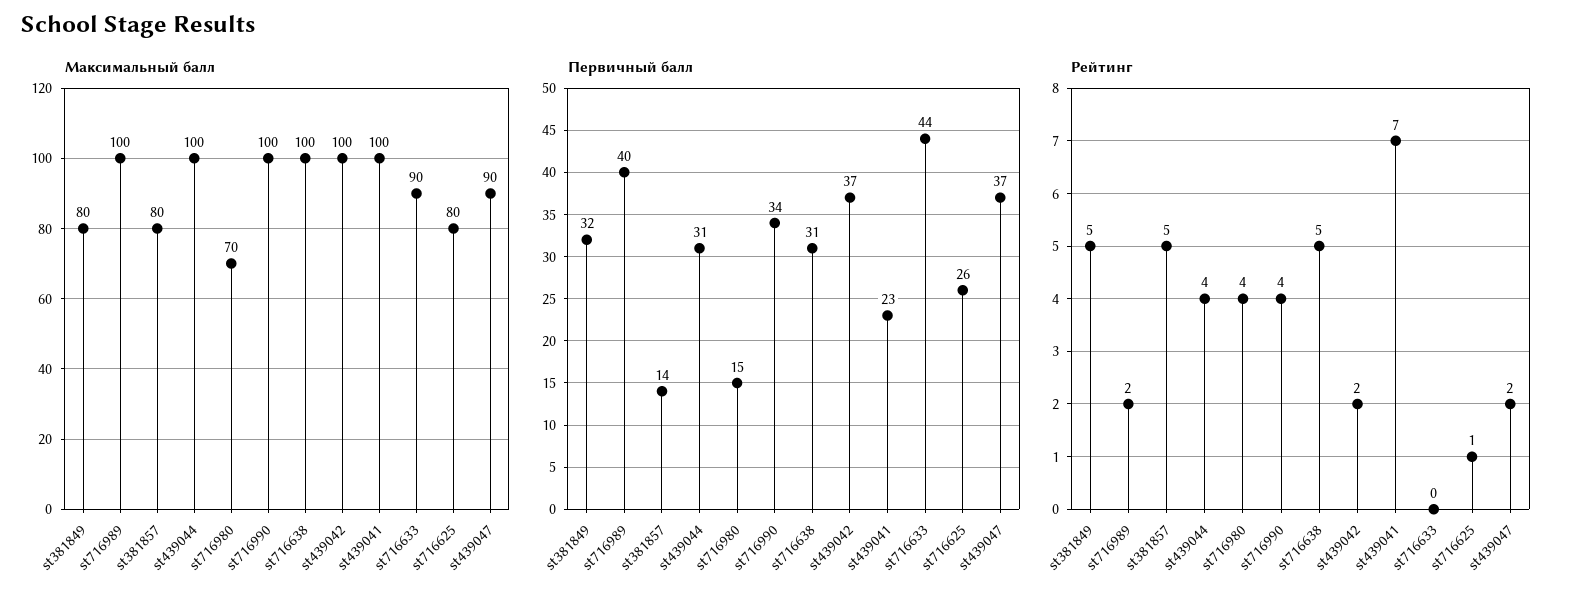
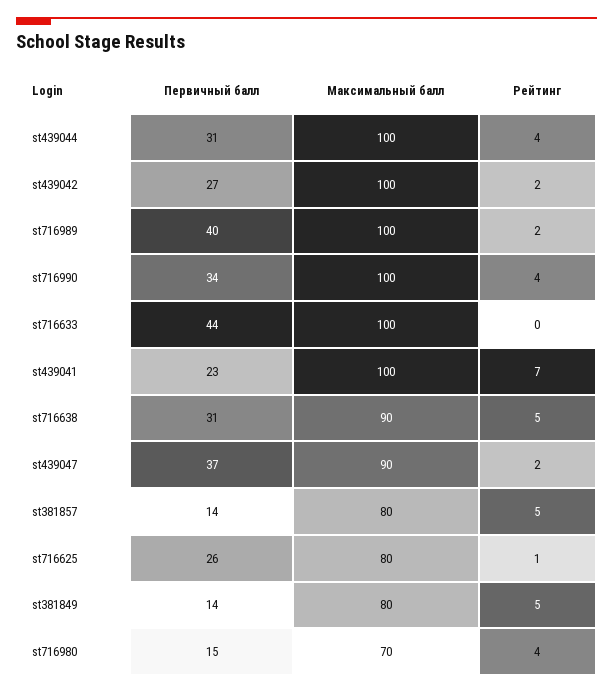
Максимальный балл, st716638: 100 -> 90
Максимальный балл, st716633: 90 -> 100
Первичный балл, st381849: 32 -> 14
Первичный балл, st439042: 37 -> 27

